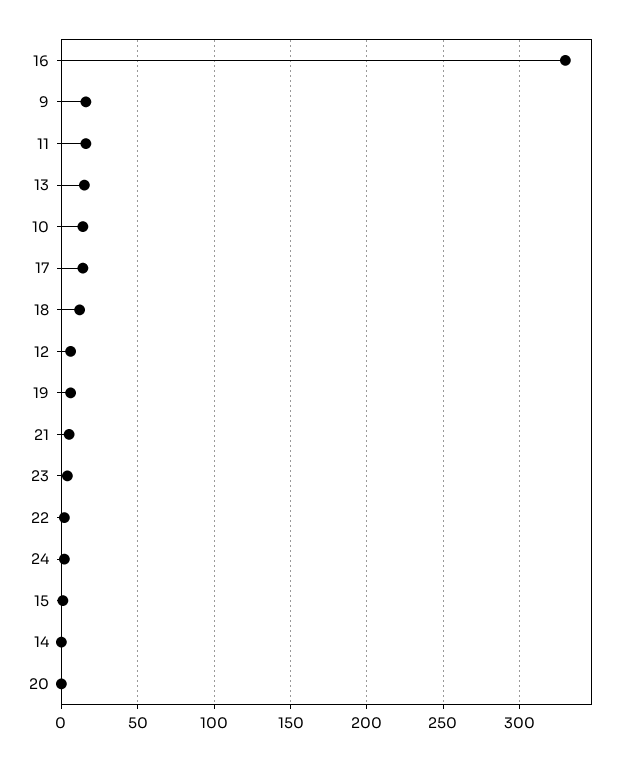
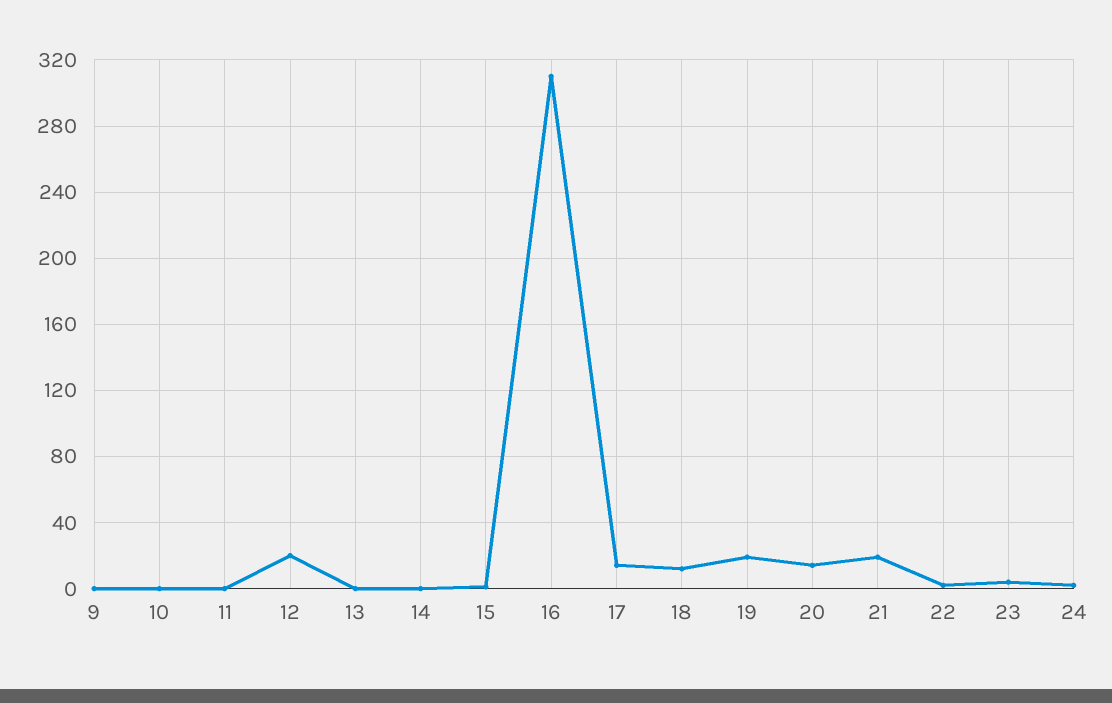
16: 330 -> 310
9: 15 -> 0
11: 15 -> 0
13: 15 -> 0
10: 15 -> 0
12: 5 -> 20
19: 5 -> 20
21: 5 -> 20
20: 0 -> 15

